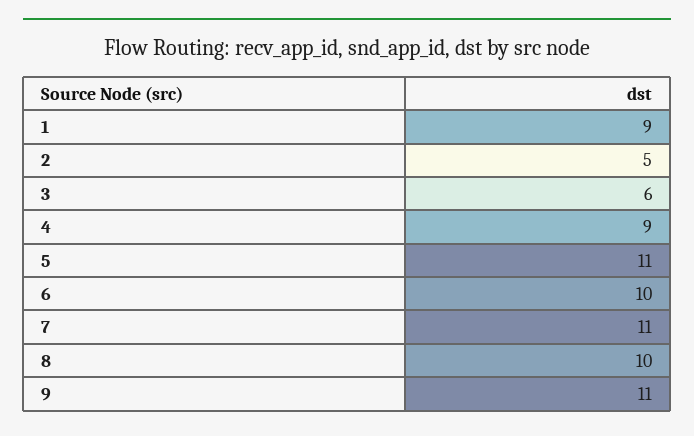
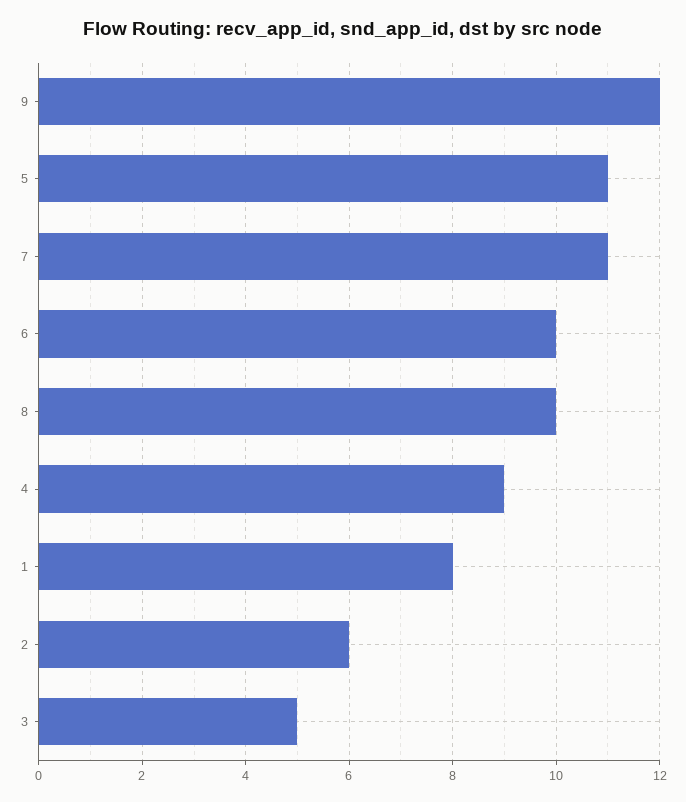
1: 9 -> 8
2: 5 -> 6
3: 6 -> 5
9: 11 -> 12

